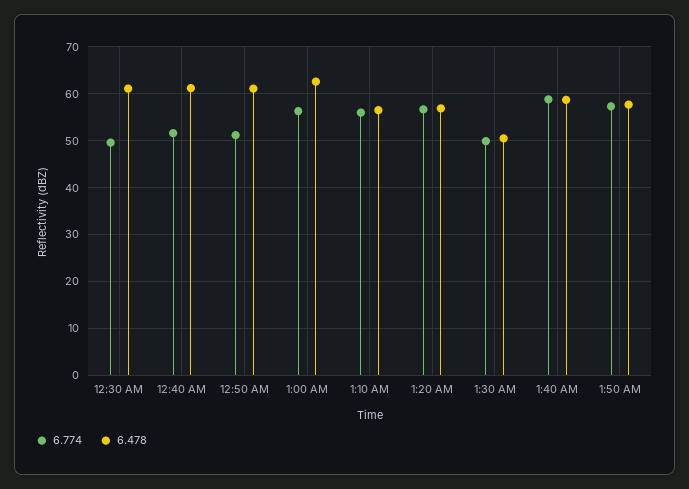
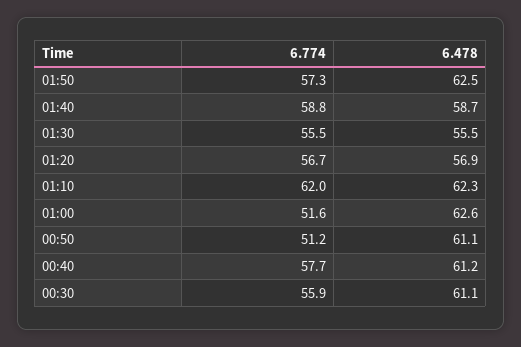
6.774, 12:30 AM: 50 -> 55.9
6.774, 12:40 AM: 52 -> 57.7
6.774, 1:00 AM: 56 -> 51.6
6.774, 1:10 AM: 56 -> 62
6.478, 1:10 AM: 56 -> 62.3
6.774, 1:30 AM: 50 -> 55.5
6.478, 1:30 AM: 50 -> 55.5
6.478, 1:50 AM: 58 -> 62.5

